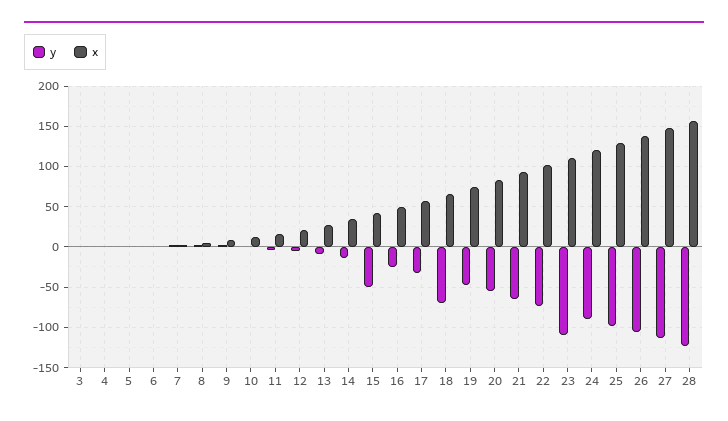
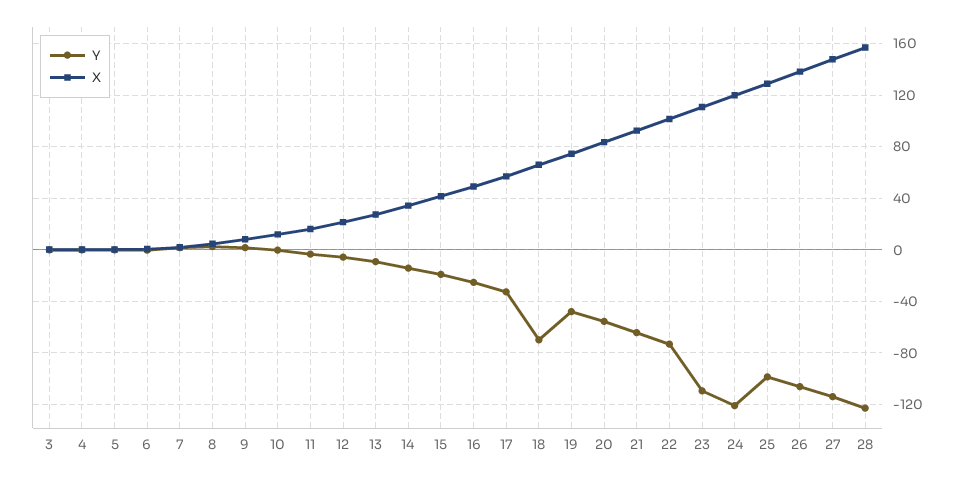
y, 15: -50 -> -20
y, 24: -90 -> -120

